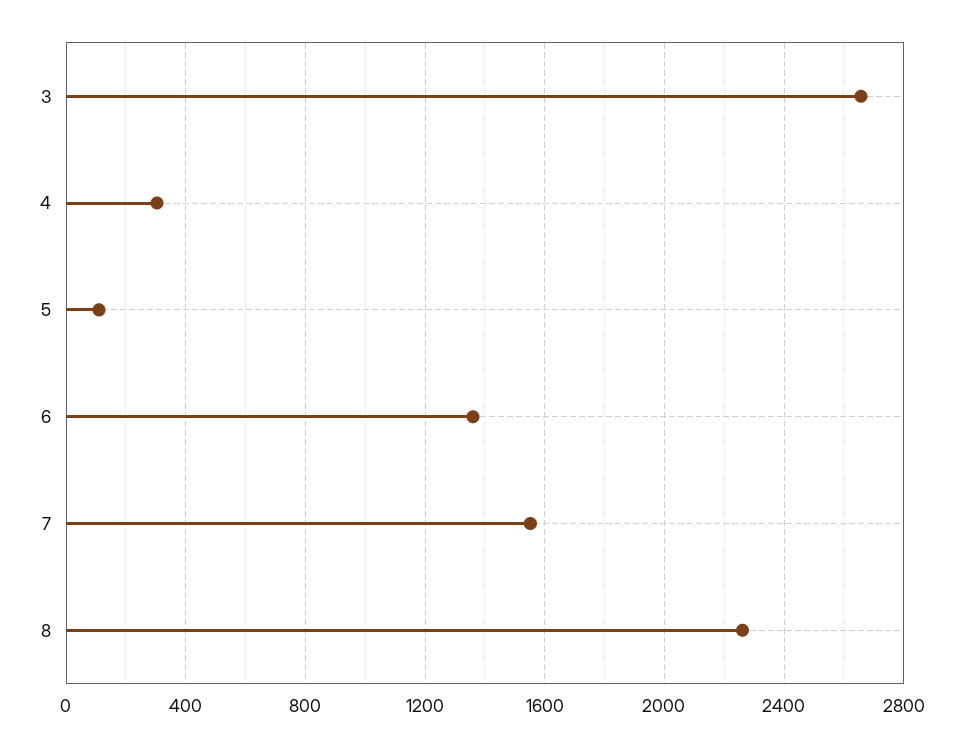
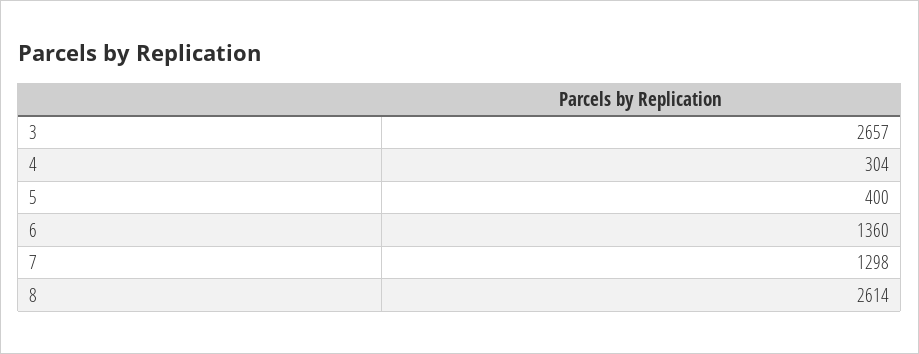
5: 100 -> 400
7: 1550 -> 1298
8: 2250 -> 2614

